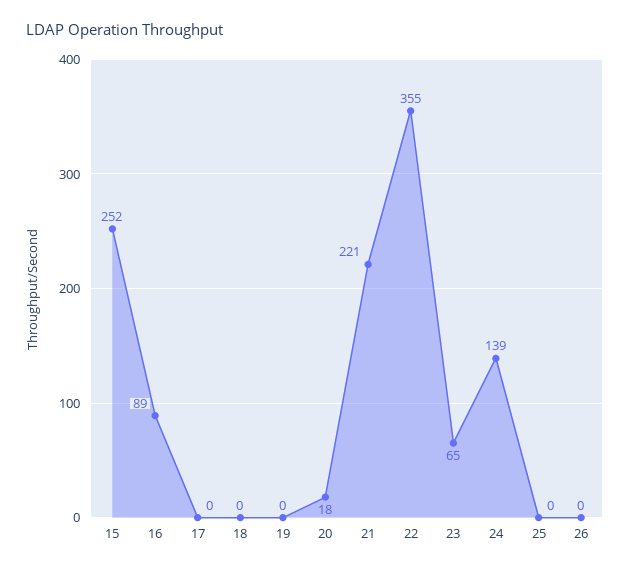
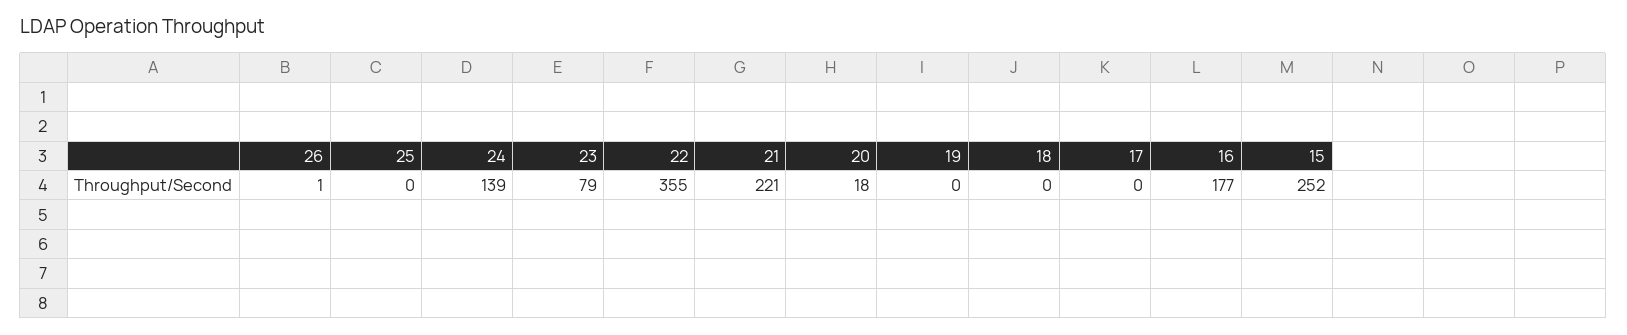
16: 89 -> 177
23: 65 -> 79
26: 0 -> 1

